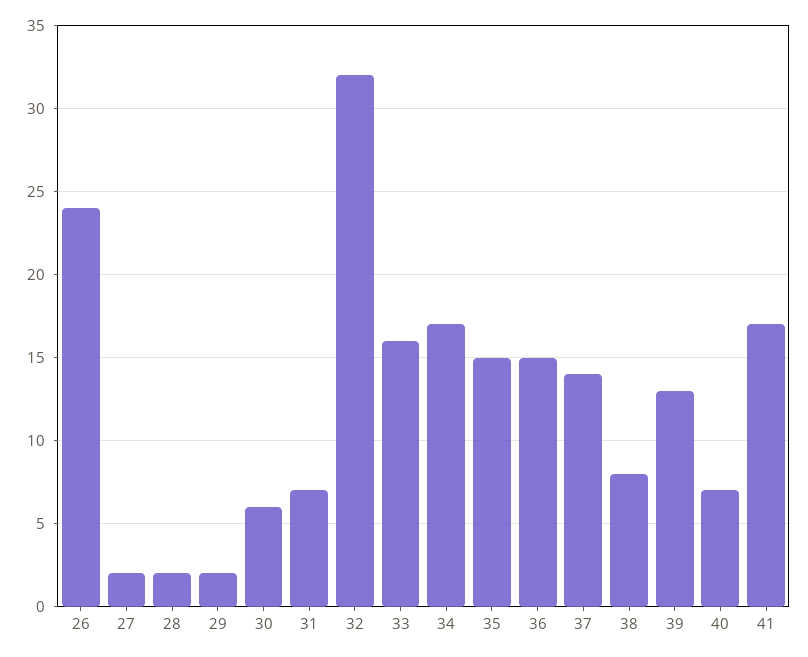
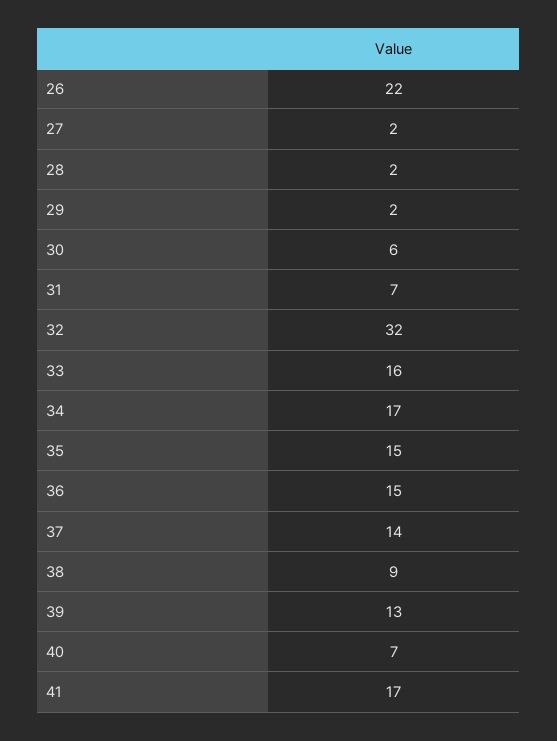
26: 24 -> 22
38: 8 -> 9

